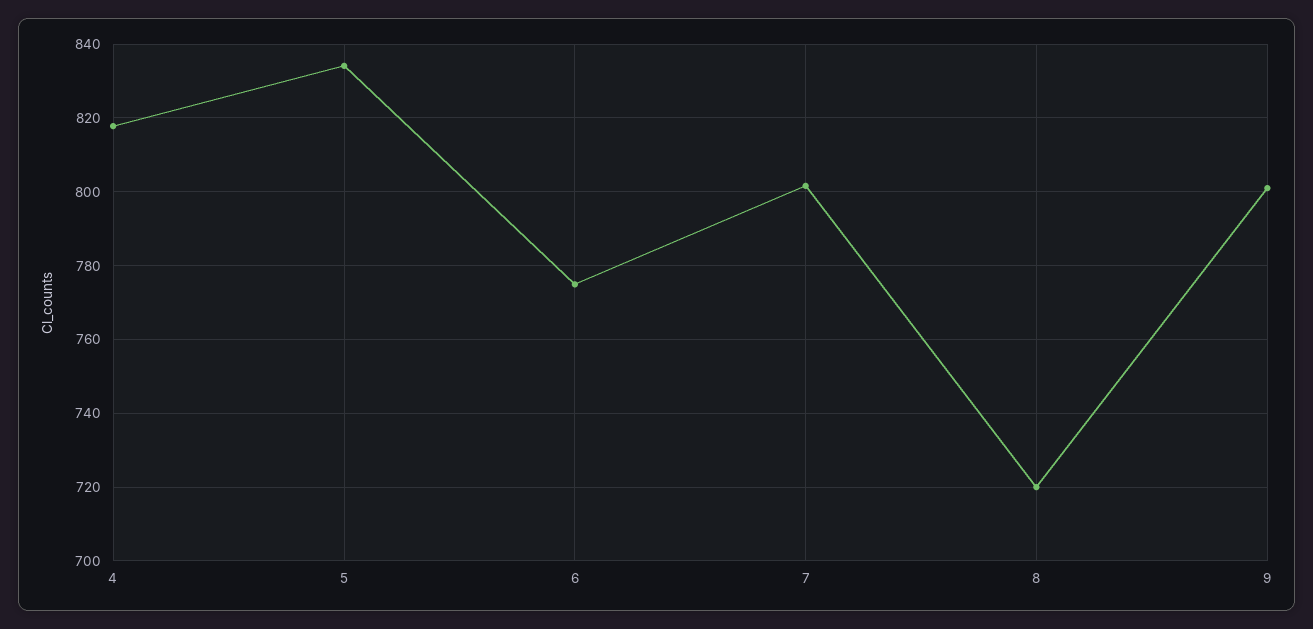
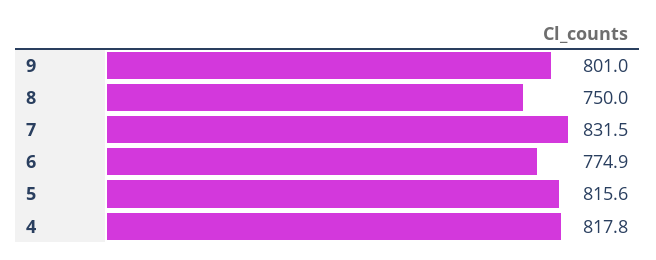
5: 834 -> 815.6
7: 802 -> 831.5
8: 720 -> 750

